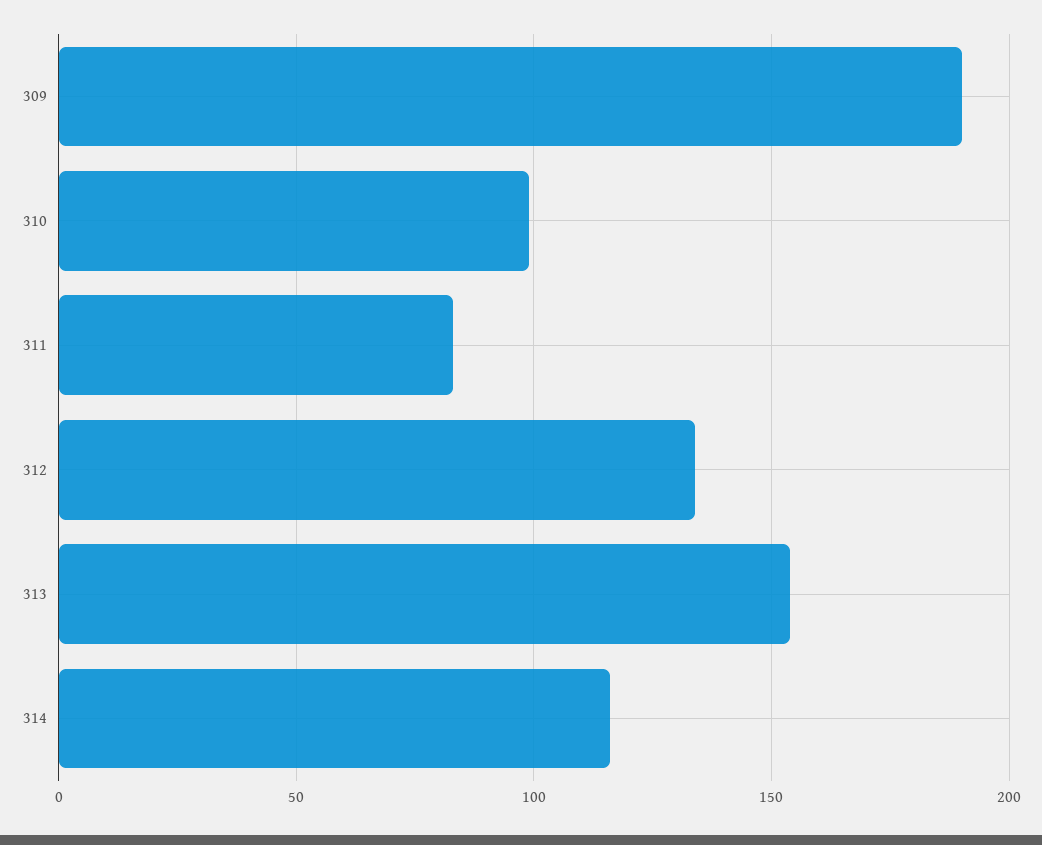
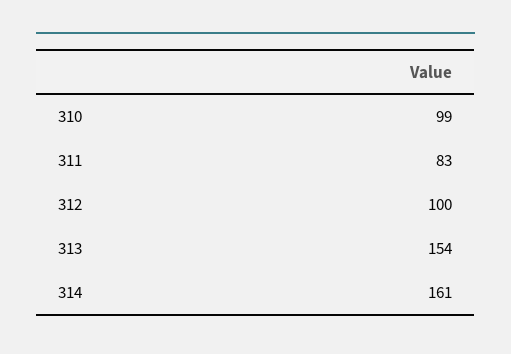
309: 190 -> none
312: 135 -> 100
314: 115 -> 161

